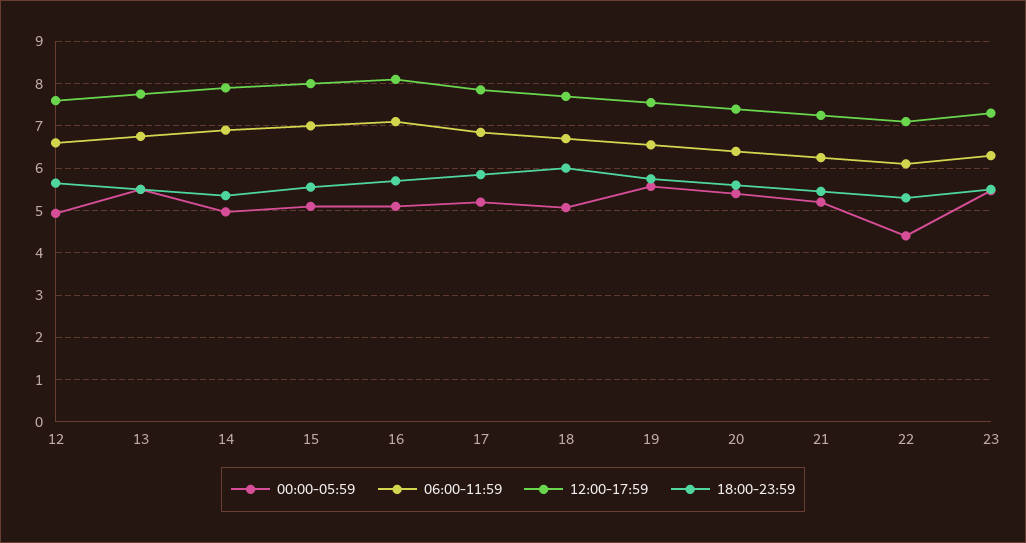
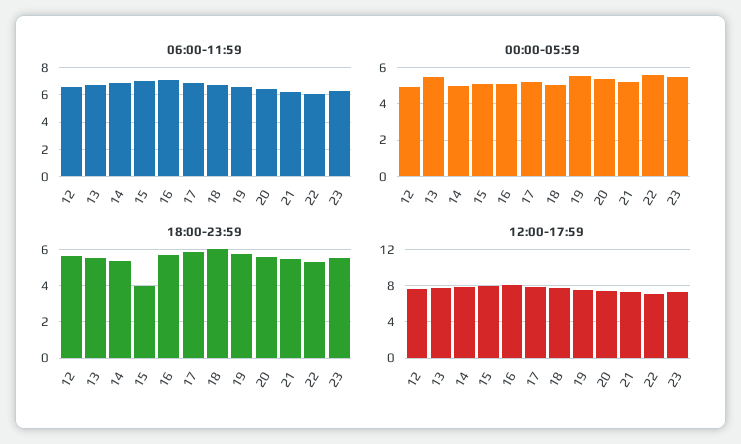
18:00-23:59, 15: 5.6 -> 4
00:00-05:59, 22: 4.4 -> 5.5

